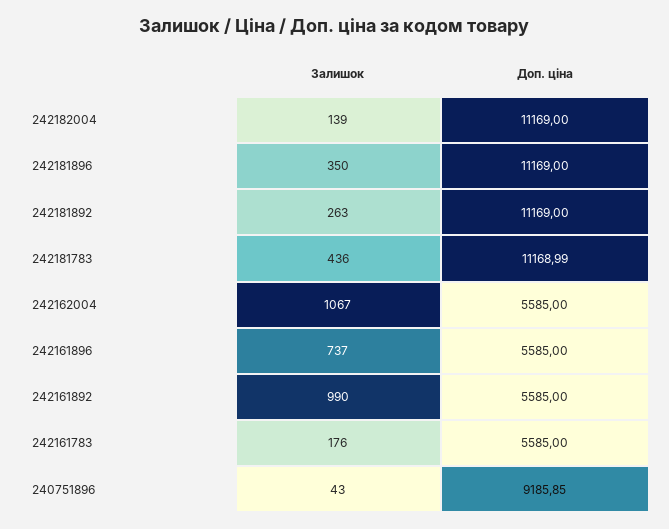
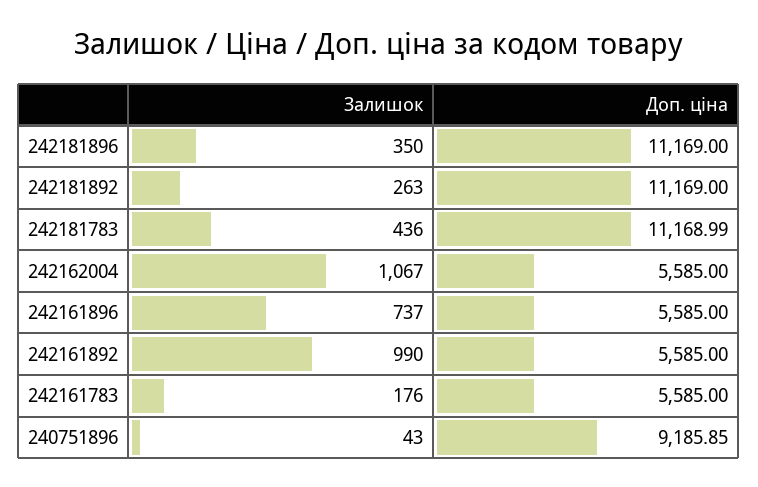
Залишок, 242182004: 139 -> none
Доп. ціна, 242182004: 11169 -> none

